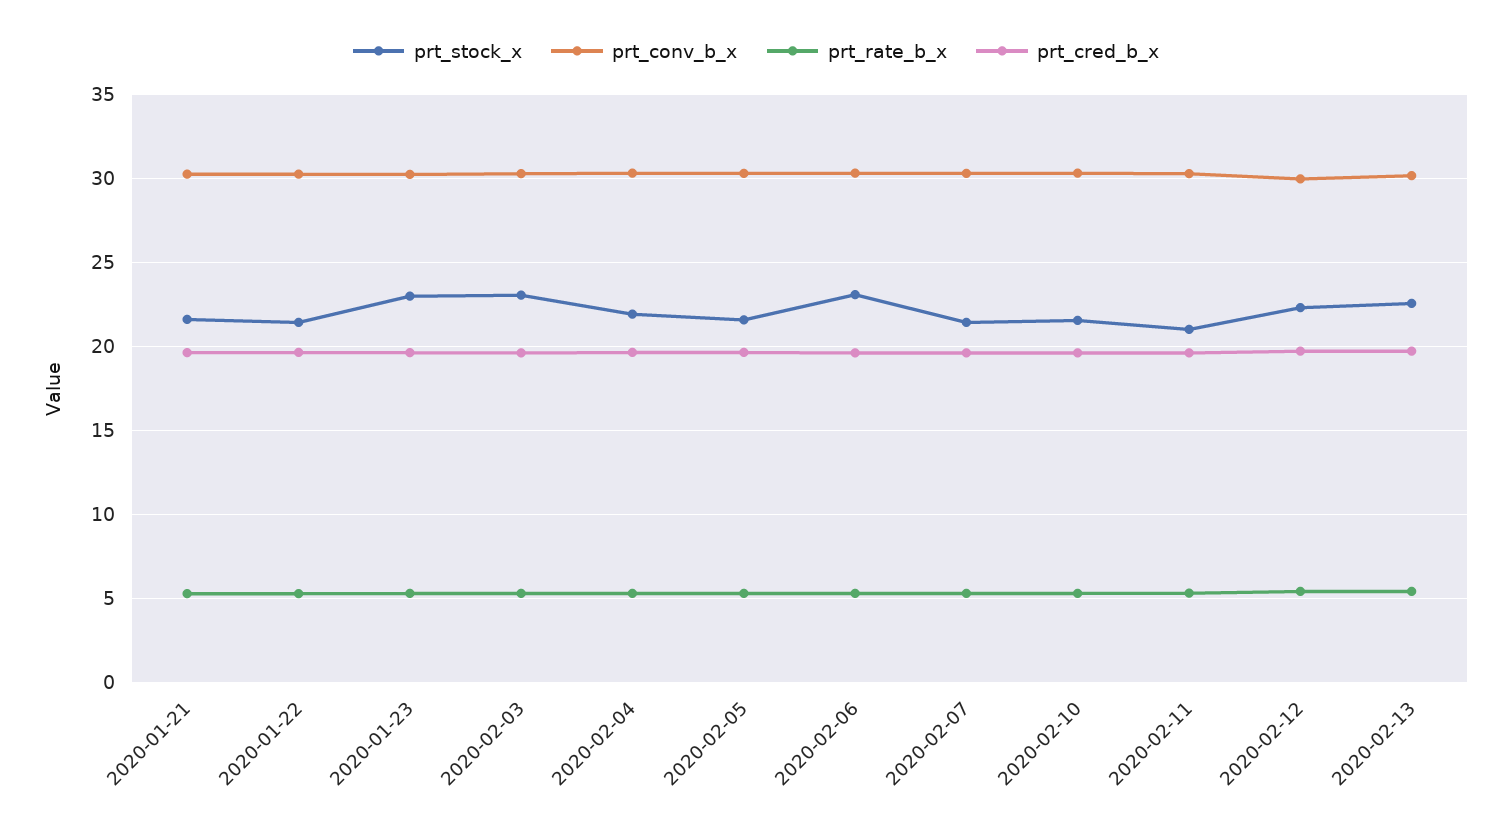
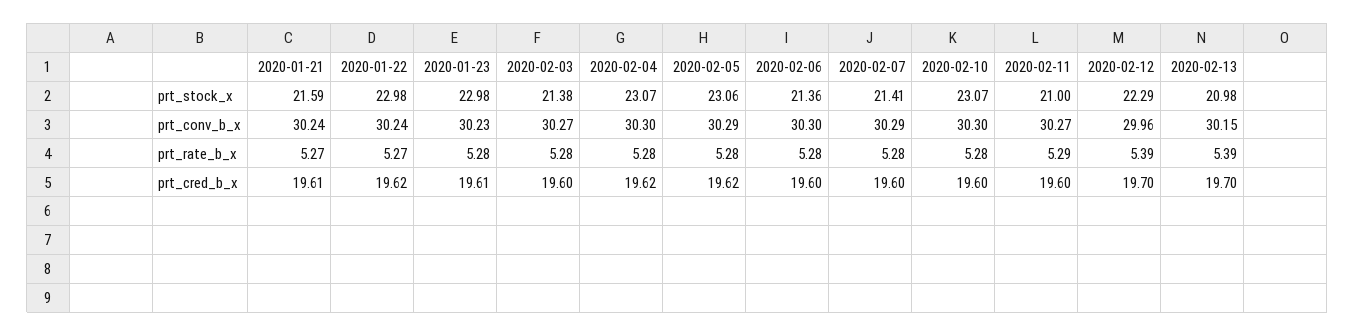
prt_stock_x, 2020-01-22: 21.5 -> 22.98
prt_stock_x, 2020-02-03: 23 -> 21.38
prt_stock_x, 2020-02-04: 22 -> 23.07
prt_stock_x, 2020-02-05: 21.5 -> 23.06
prt_stock_x, 2020-02-06: 23 -> 21.36
prt_stock_x, 2020-02-10: 21.5 -> 23.07
prt_stock_x, 2020-02-13: 22.5 -> 20.98

